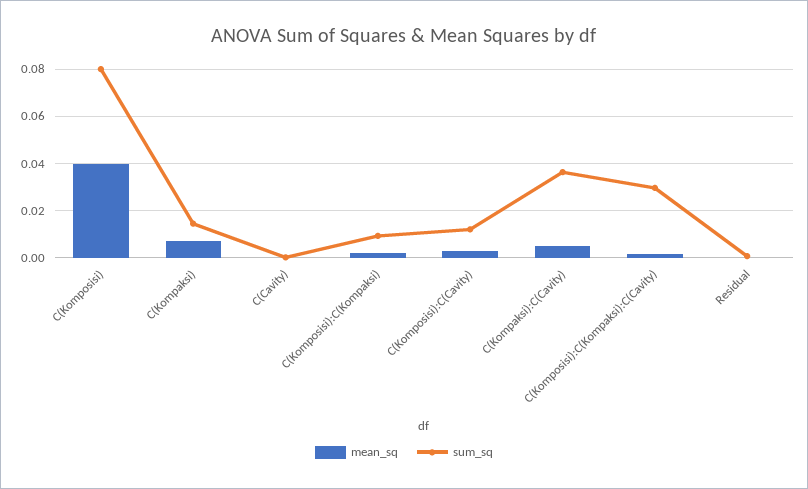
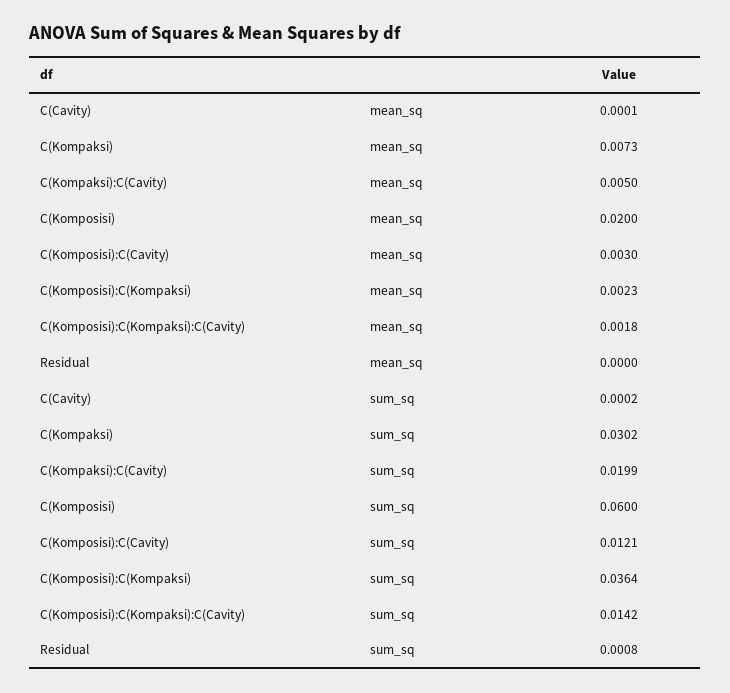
mean_sq, C(Komposisi): 0.04 -> 0.02
sum_sq, C(Komposisi): 0.08 -> 0.06
sum_sq, C(Kompaksi): 0.015 -> 0.0302
sum_sq, C(Komposisi):C(Kompaksi): 0.01 -> 0.0364
sum_sq, C(Kompaksi):C(Cavity): 0.035 -> 0.0199
sum_sq, C(Komposisi):C(Kompaksi):C(Cavity): 0.03 -> 0.0142

